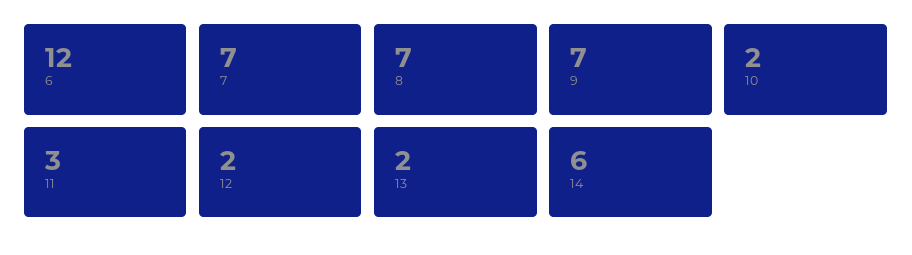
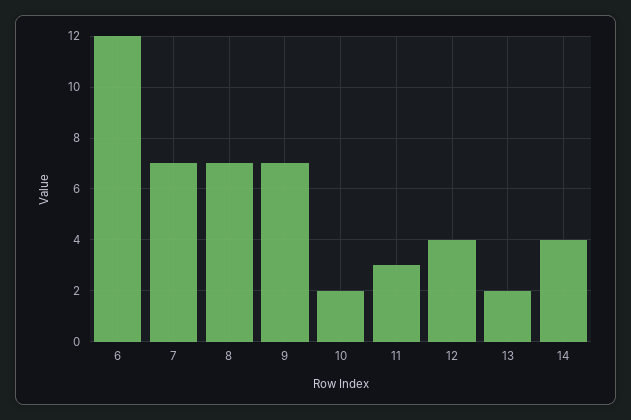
12: 2 -> 4
14: 6 -> 4

